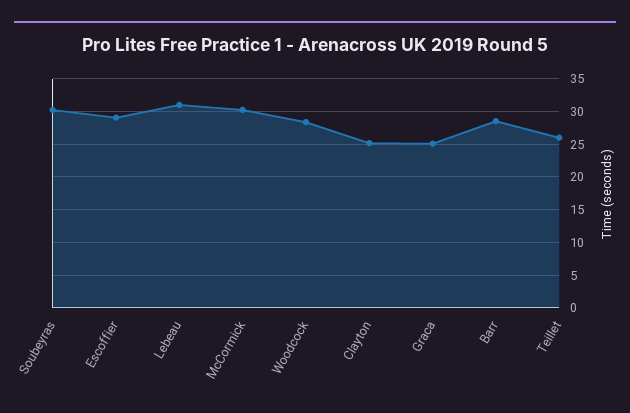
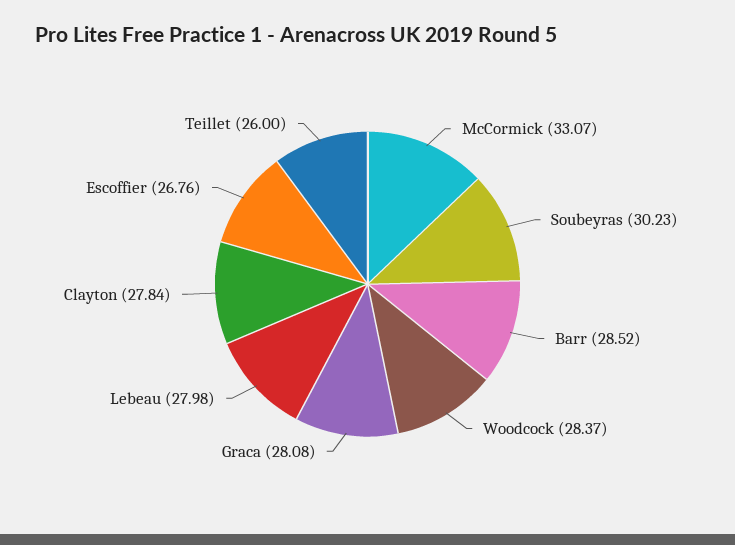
Escoffier: 29 -> 26.76
Lebeau: 31 -> 27.98
McCormick: 30 -> 33.07
Clayton: 25 -> 27.84
Graca: 25 -> 28.08

